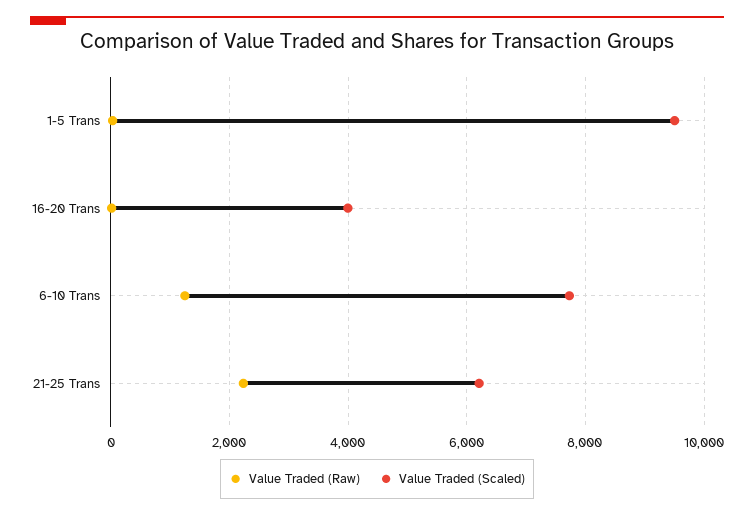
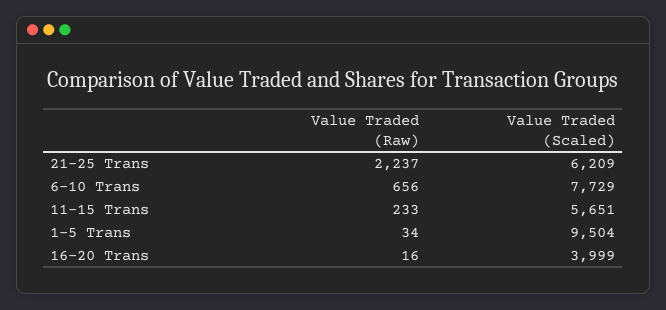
Value Traded (Raw), 6-10 Trans: 1200 -> 656
Value Traded (Raw), 11-15 Trans: none -> 233
Value Traded (Scaled), 11-15 Trans: none -> 5651

